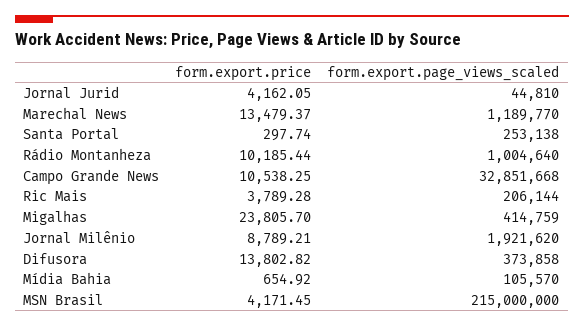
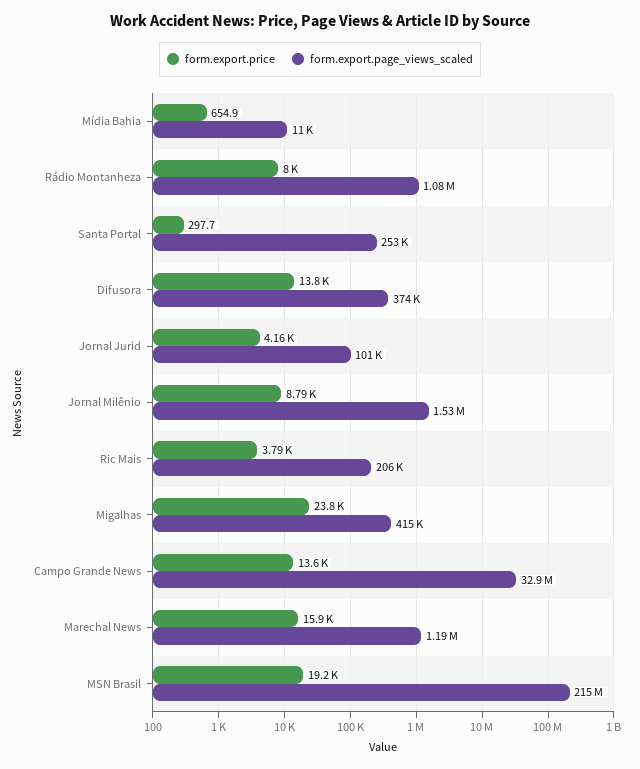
form.export.page_views_scaled, Jornal Jurid: 44810 -> 101000
form.export.price, Marechal News: 13479.37 -> 15900
form.export.price, Rádio Montanheza: 10185.44 -> 8000
form.export.page_views_scaled, Rádio Montanheza: 1004640 -> 1080000
form.export.price, Campo Grande News: 10538.25 -> 13600
form.export.page_views_scaled, Jornal Milênio: 1921620 -> 1530000
form.export.page_views_scaled, Mídia Bahia: 105570 -> 11000
form.export.price, MSN Brasil: 4171.45 -> 19200

